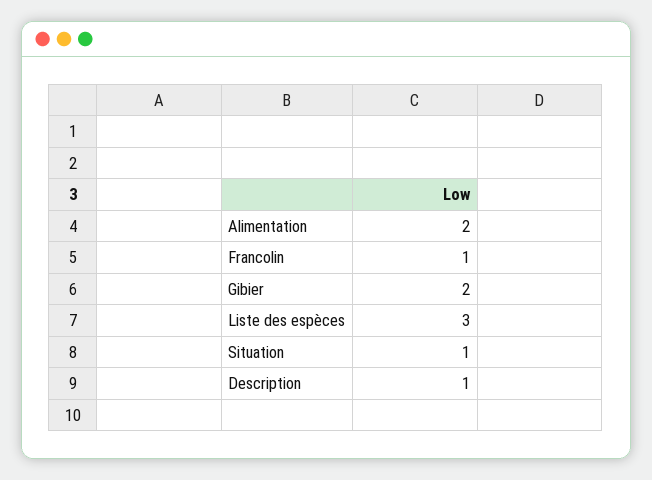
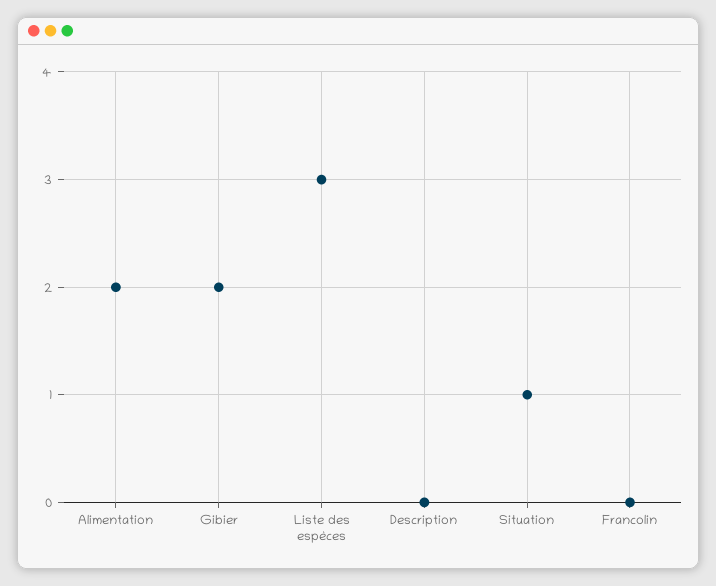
Francolin: 1 -> 0
Description: 1 -> 0

